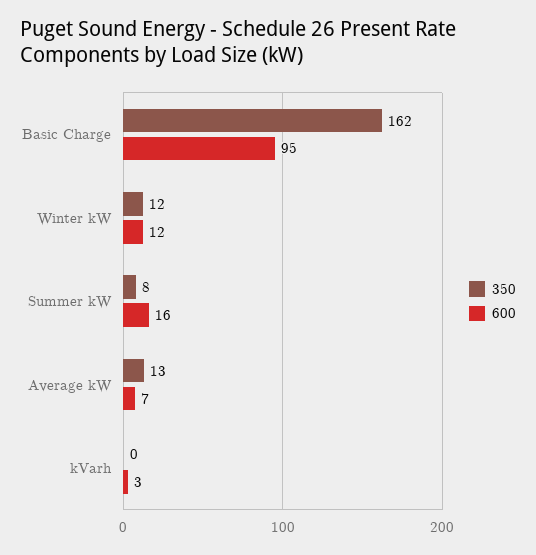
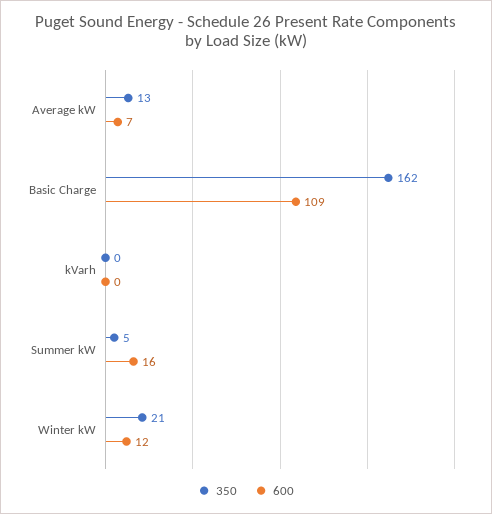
600, Basic Charge: 95 -> 109
350, Winter kW: 12 -> 21
350, Summer kW: 8 -> 5
600, kVarh: 3 -> 0

